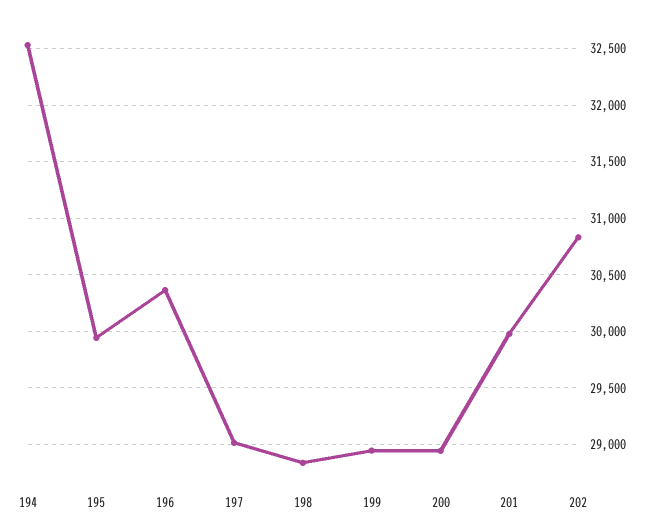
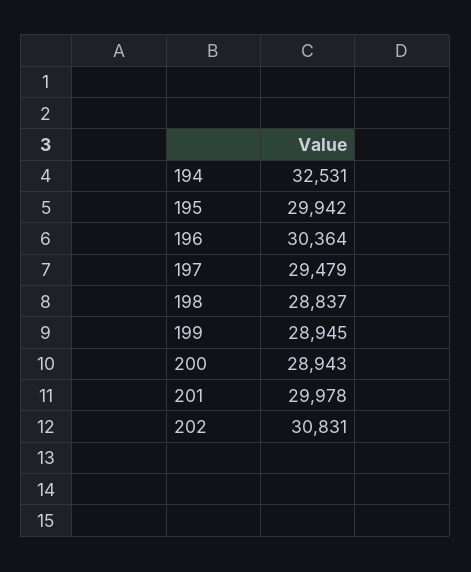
197: 29000 -> 29479

